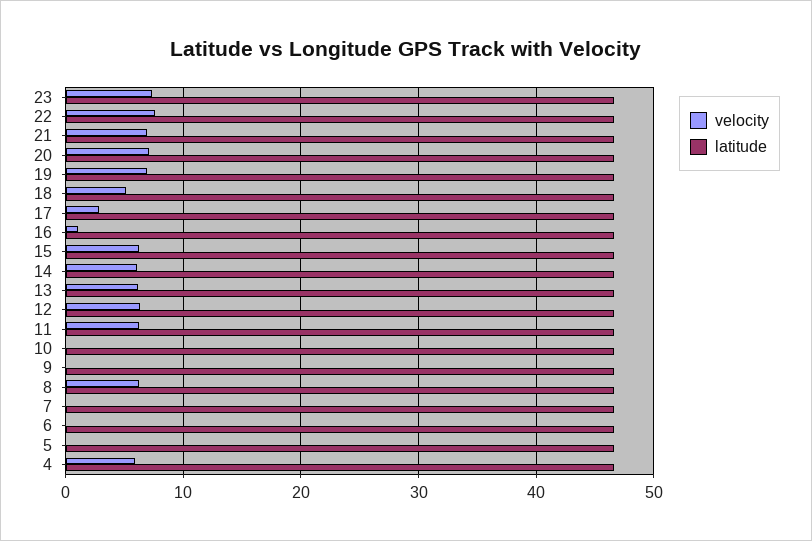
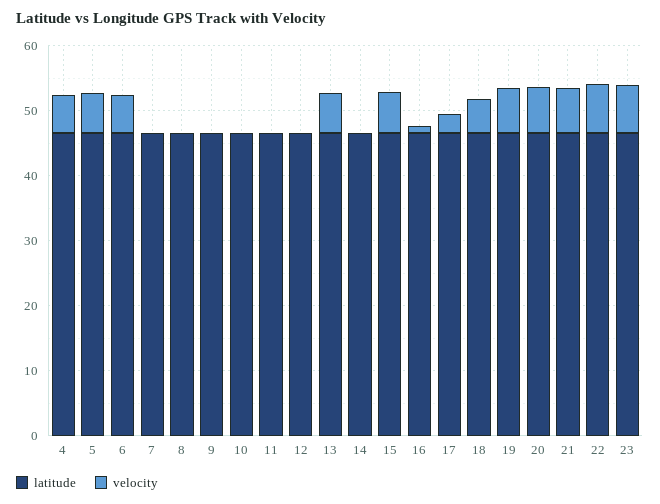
velocity, 14: 6 -> 0
velocity, 12: 6 -> 0
velocity, 11: 6 -> 0
velocity, 8: 6 -> 0
velocity, 6: 0 -> 6
velocity, 5: 0 -> 6

